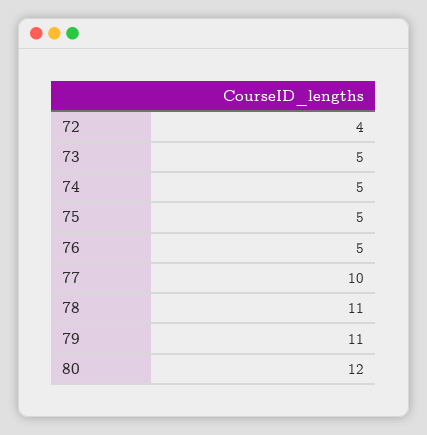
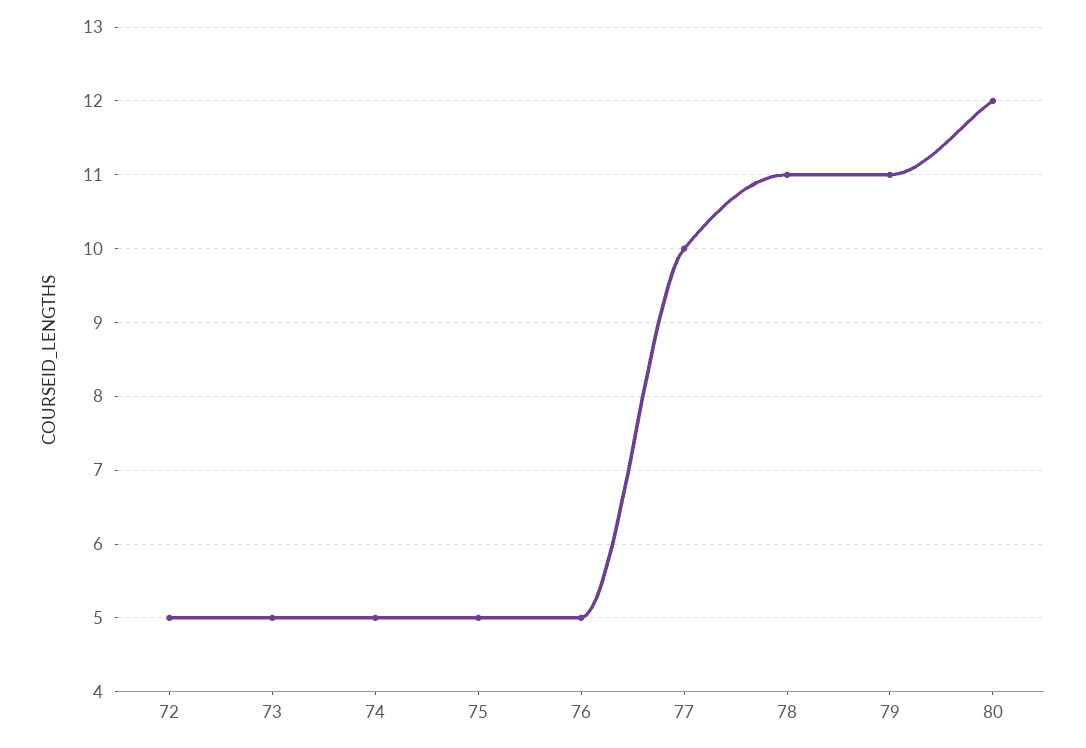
72: 4 -> 5

